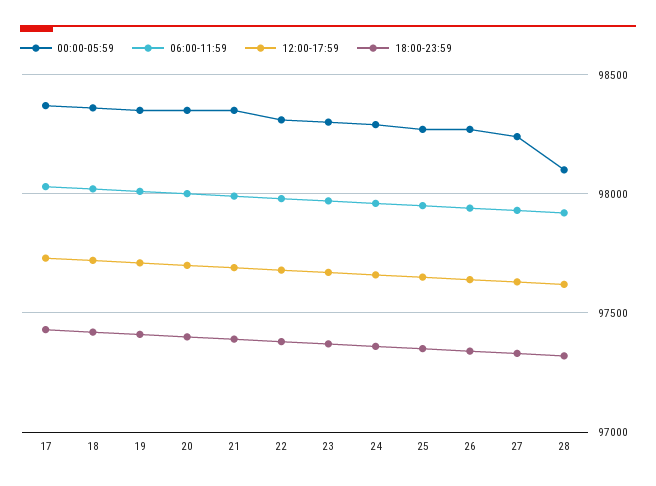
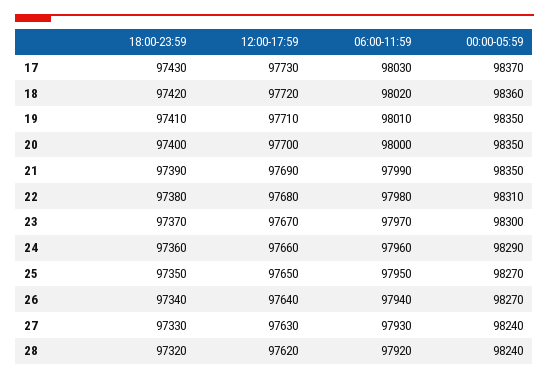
00:00-05:59, 28: 98100 -> 98240

